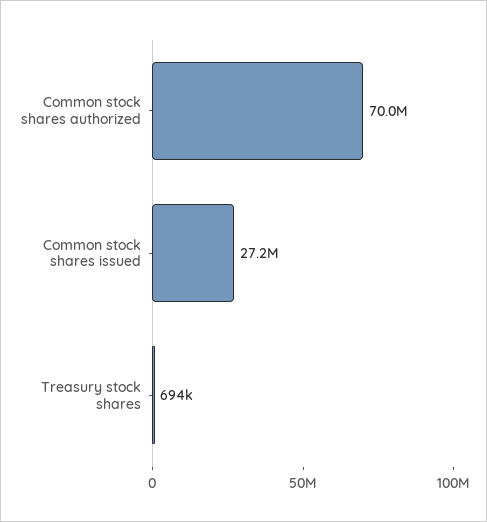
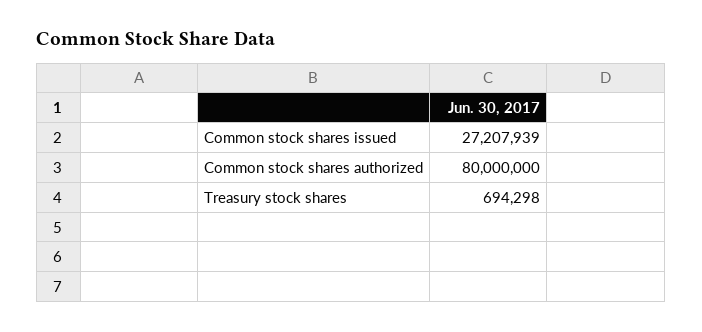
Common stock shares authorized: 70000000 -> 80000000

